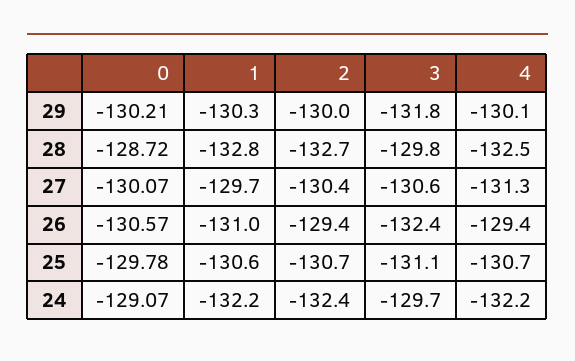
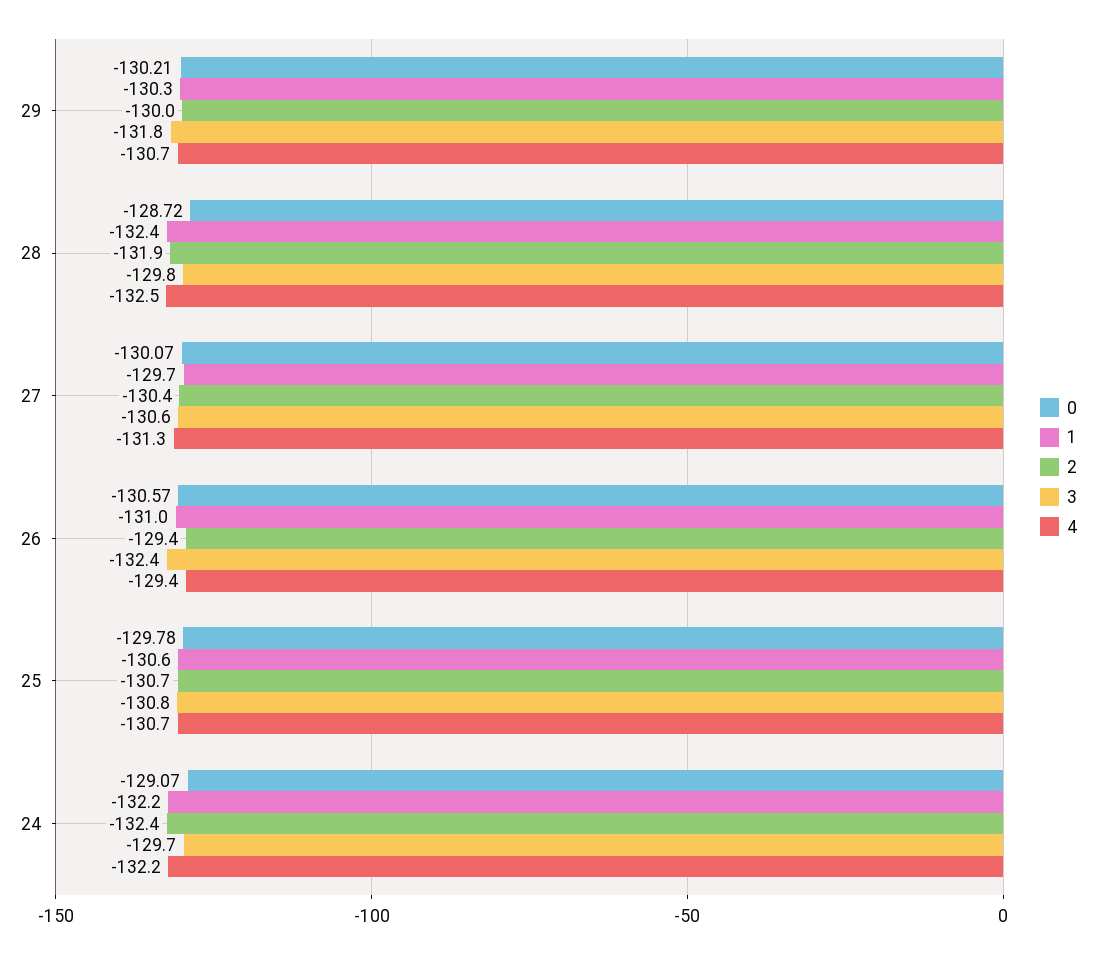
4, 29: -130.1 -> -130.7
1, 28: -132.8 -> -132.4
2, 28: -132.7 -> -131.9
3, 25: -131.1 -> -130.8

